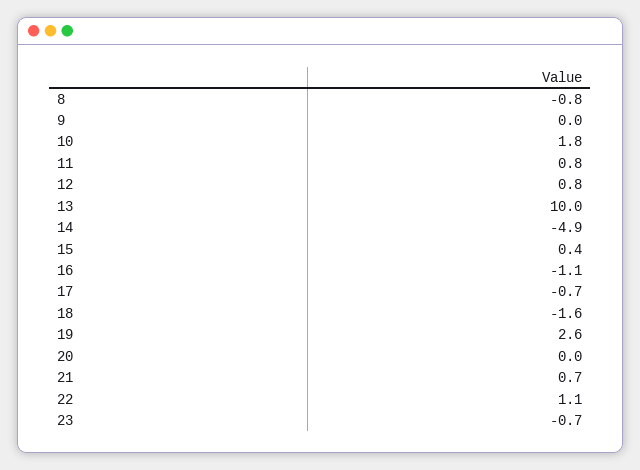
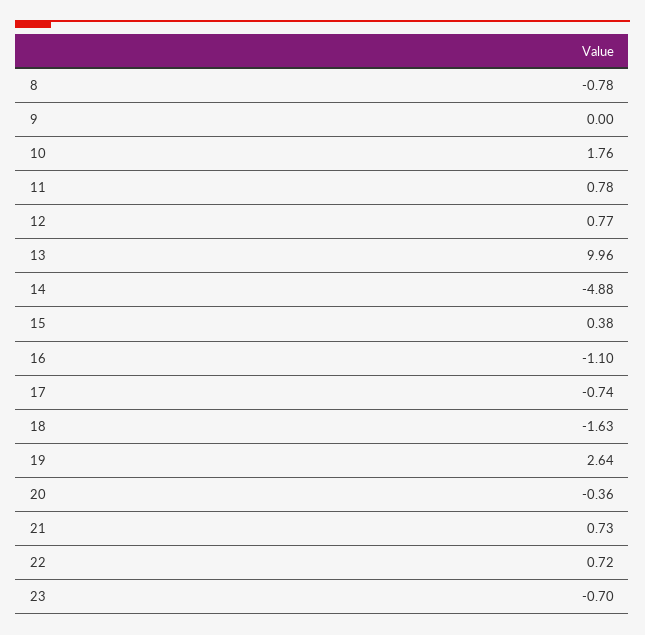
20: 0 -> -0.36
22: 1.1 -> 0.72

